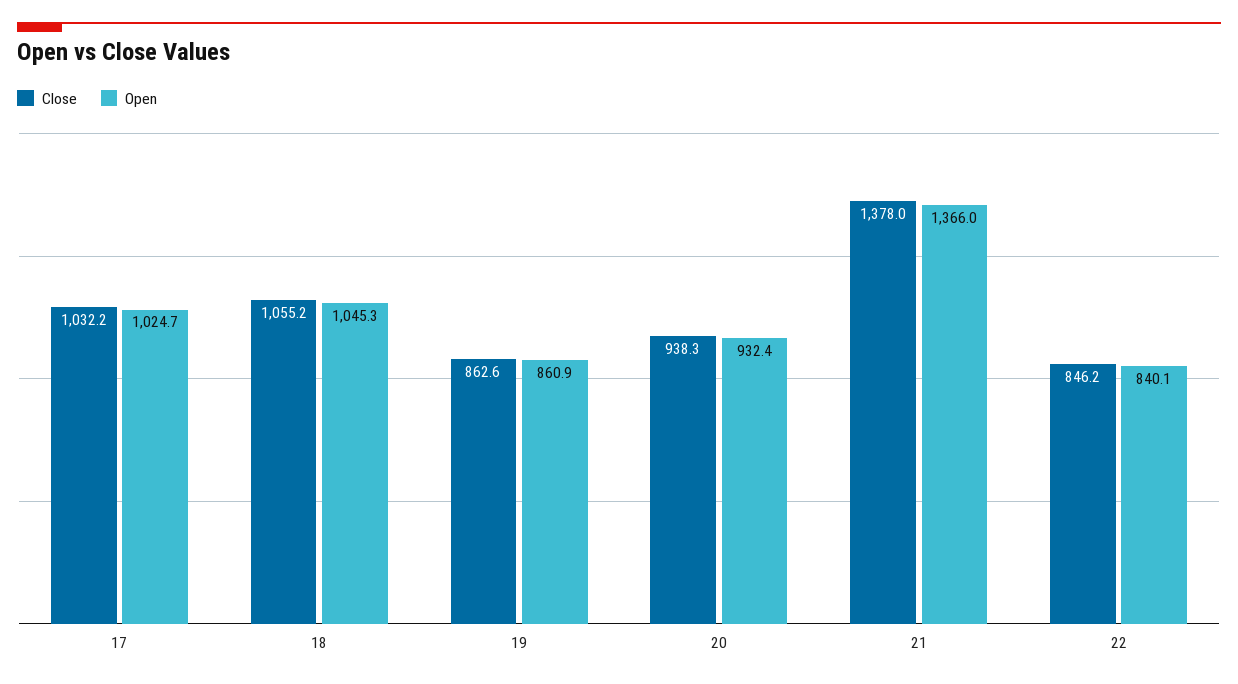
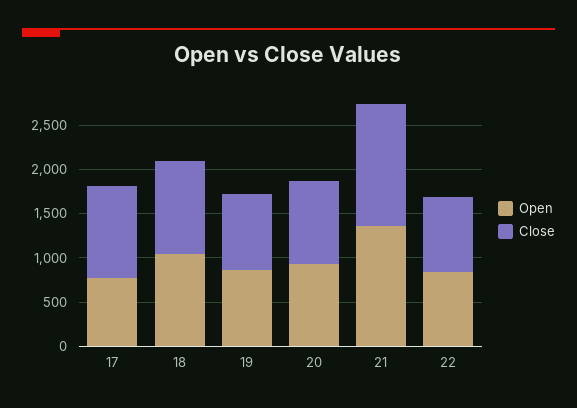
Open, 17: 1024.7 -> 800

